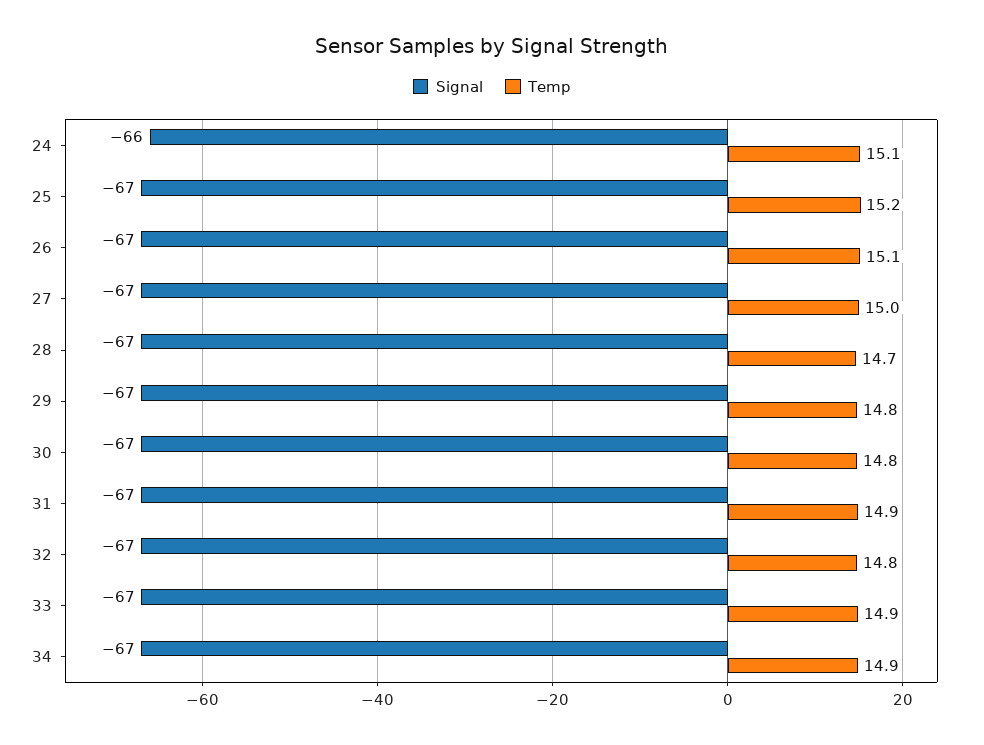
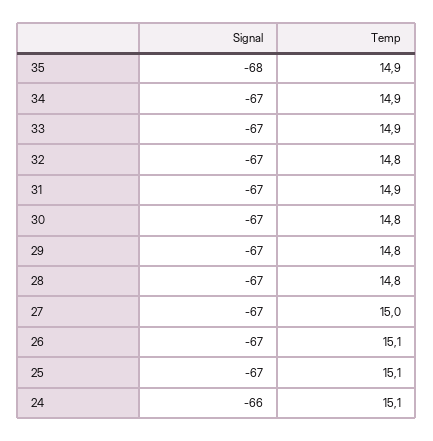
Temp, 25: 15.2 -> 15.1
Temp, 28: 14.7 -> 14.8
Signal, 35: none -> -68
Temp, 35: none -> 14.9

